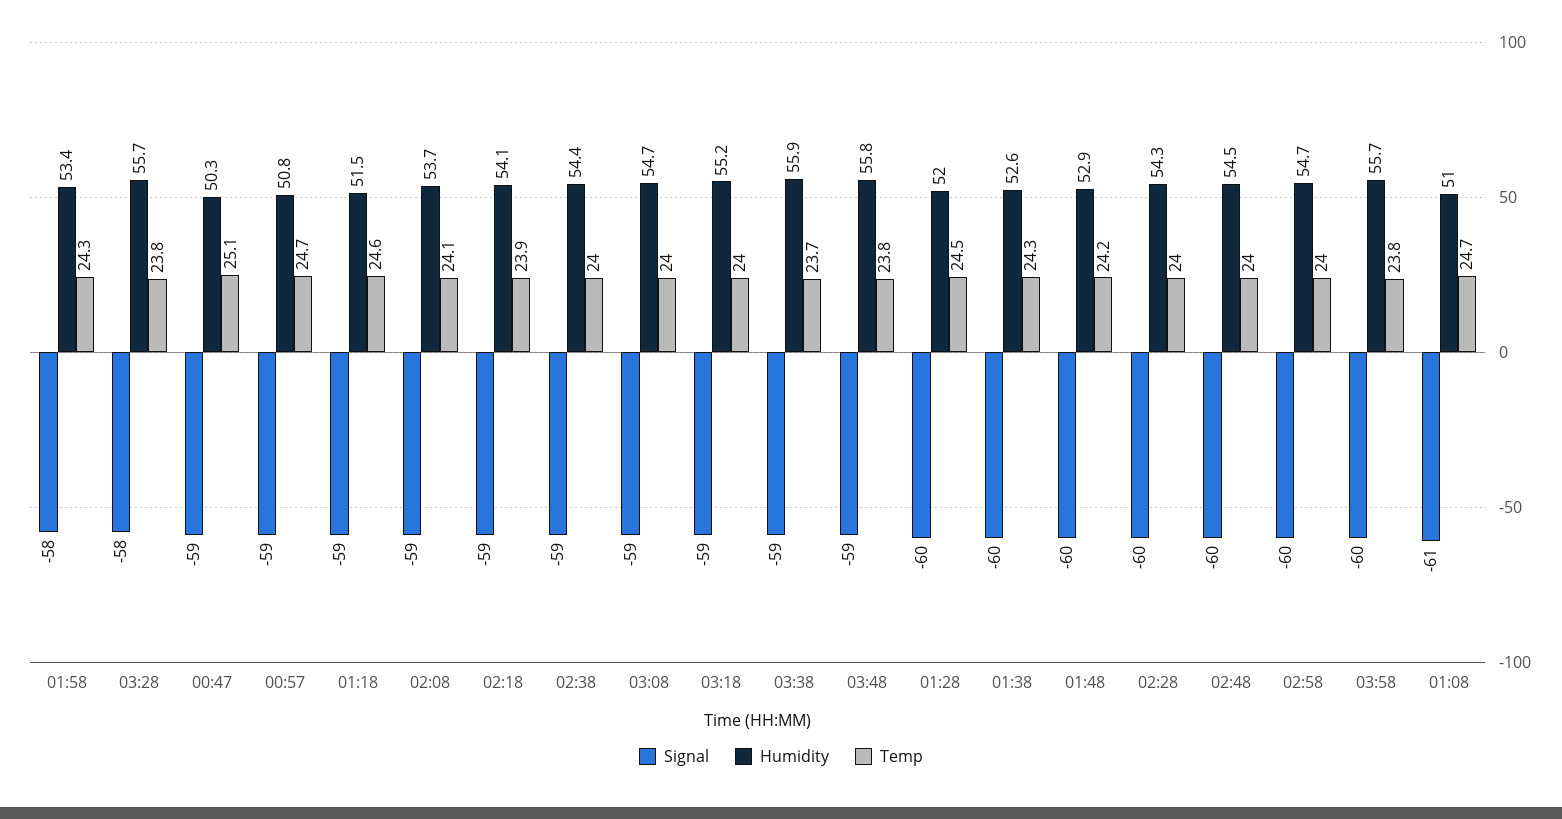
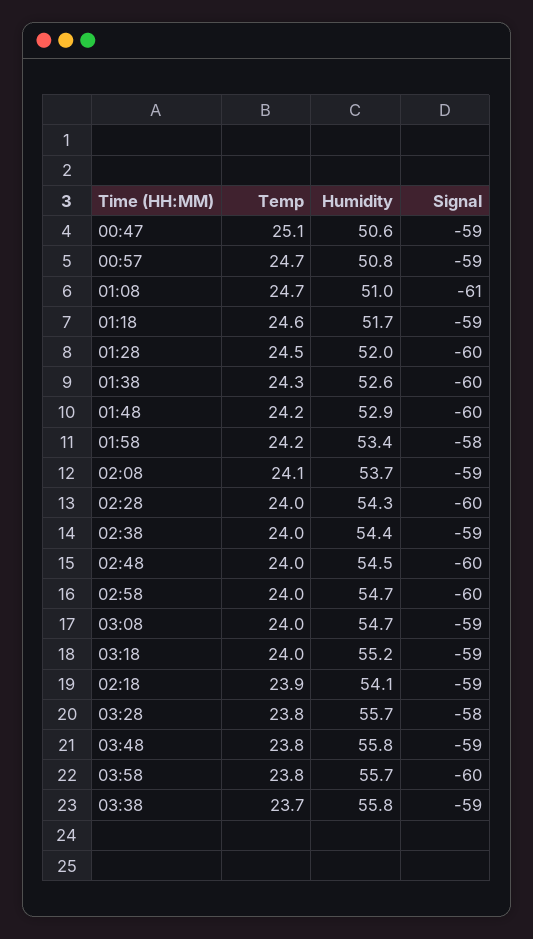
Temp, 01:58: 24.3 -> 24.2
Humidity, 00:47: 50.3 -> 50.6
Humidity, 01:18: 51.5 -> 51.7
Humidity, 03:38: 55.9 -> 55.8

